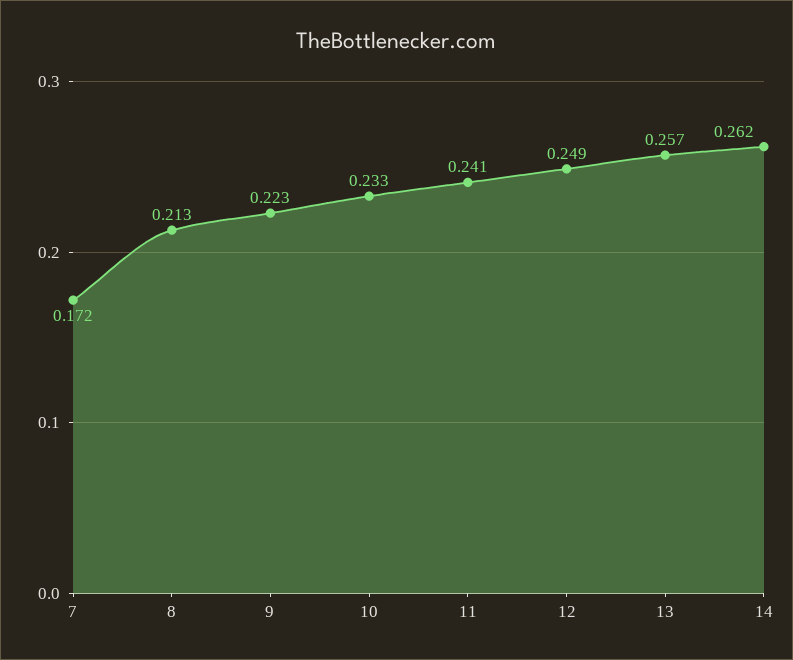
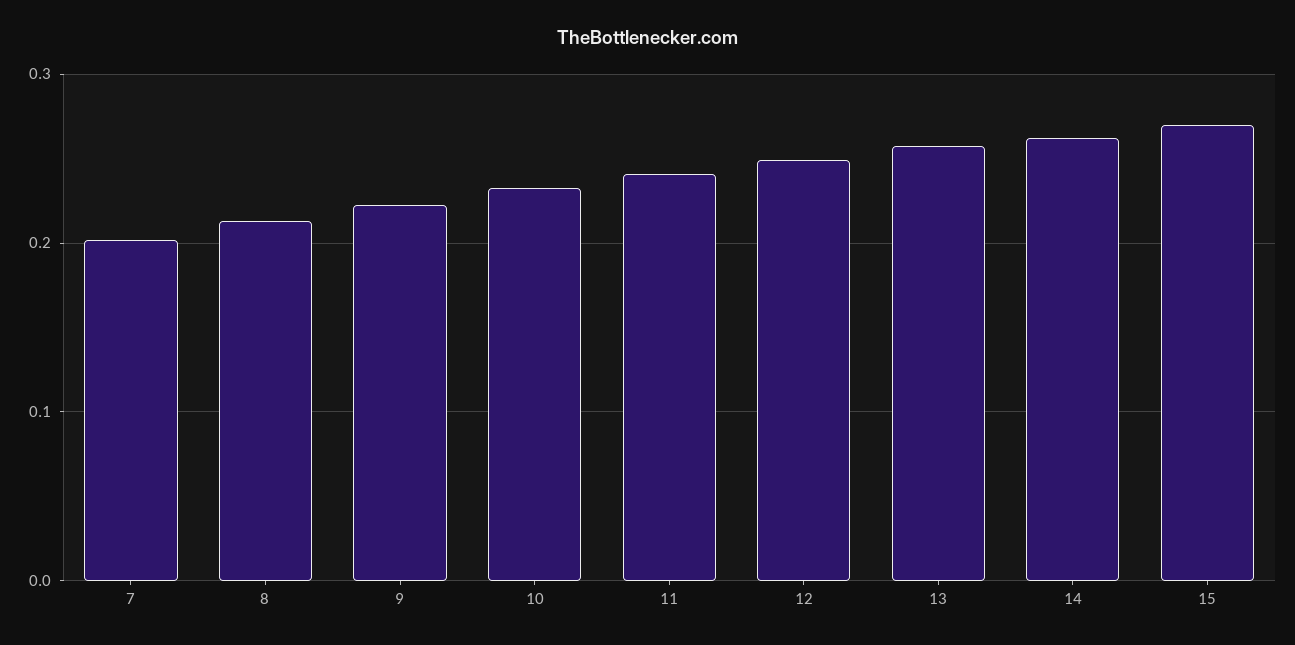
7: 0.172 -> 0.2
15: none -> 0.27

